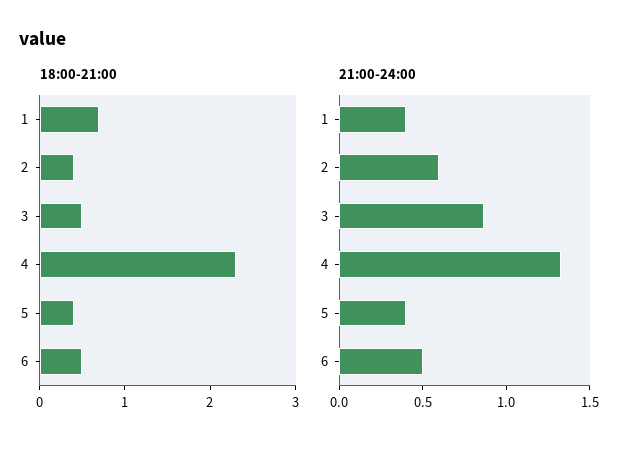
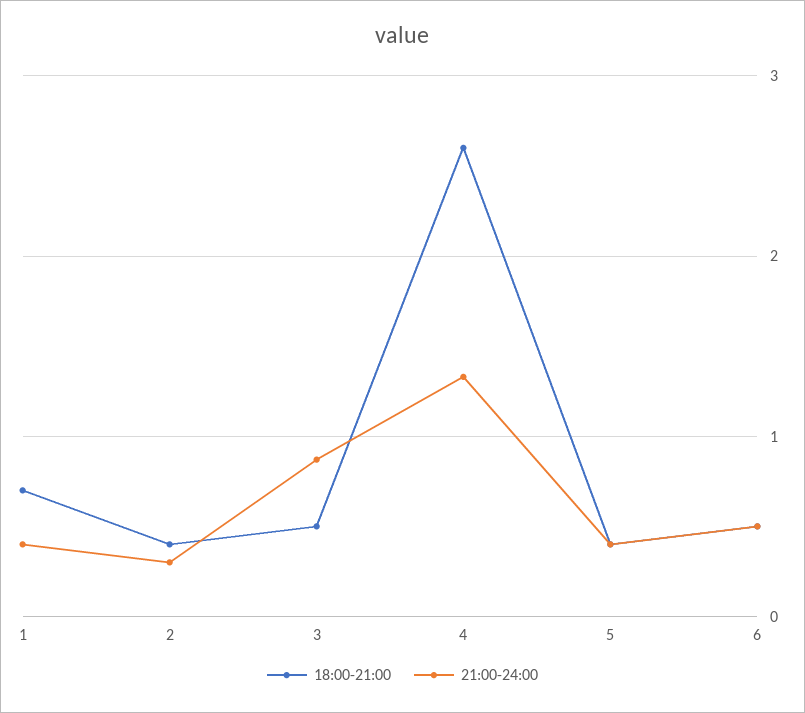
18:00-21:00, 4: 2.3 -> 2.6
21:00-24:00, 2: 0.6 -> 0.3

